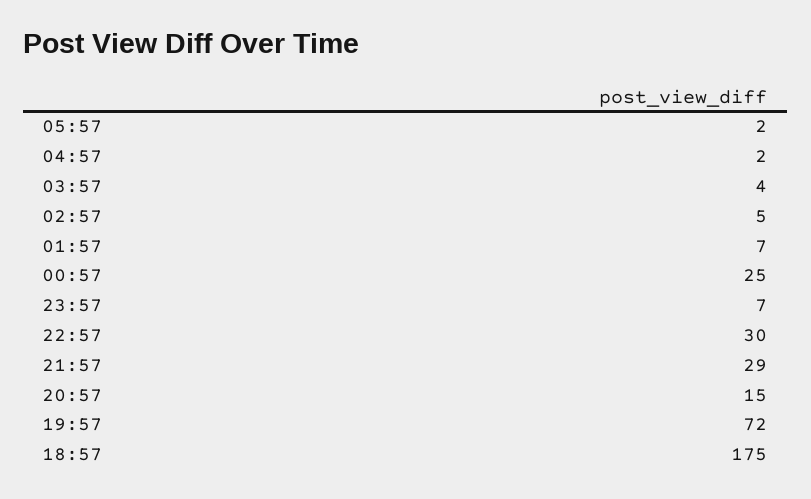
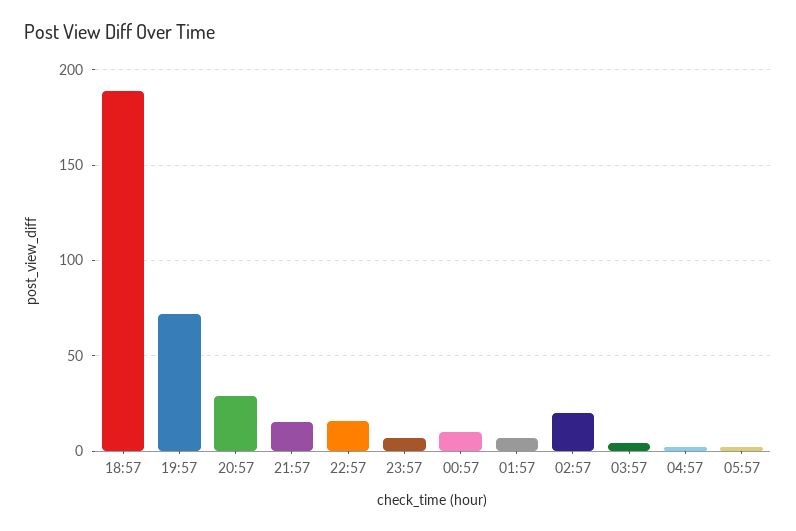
02:57: 5 -> 20
00:57: 25 -> 10
22:57: 30 -> 15
21:57: 29 -> 15
20:57: 15 -> 30
18:57: 175 -> 190

